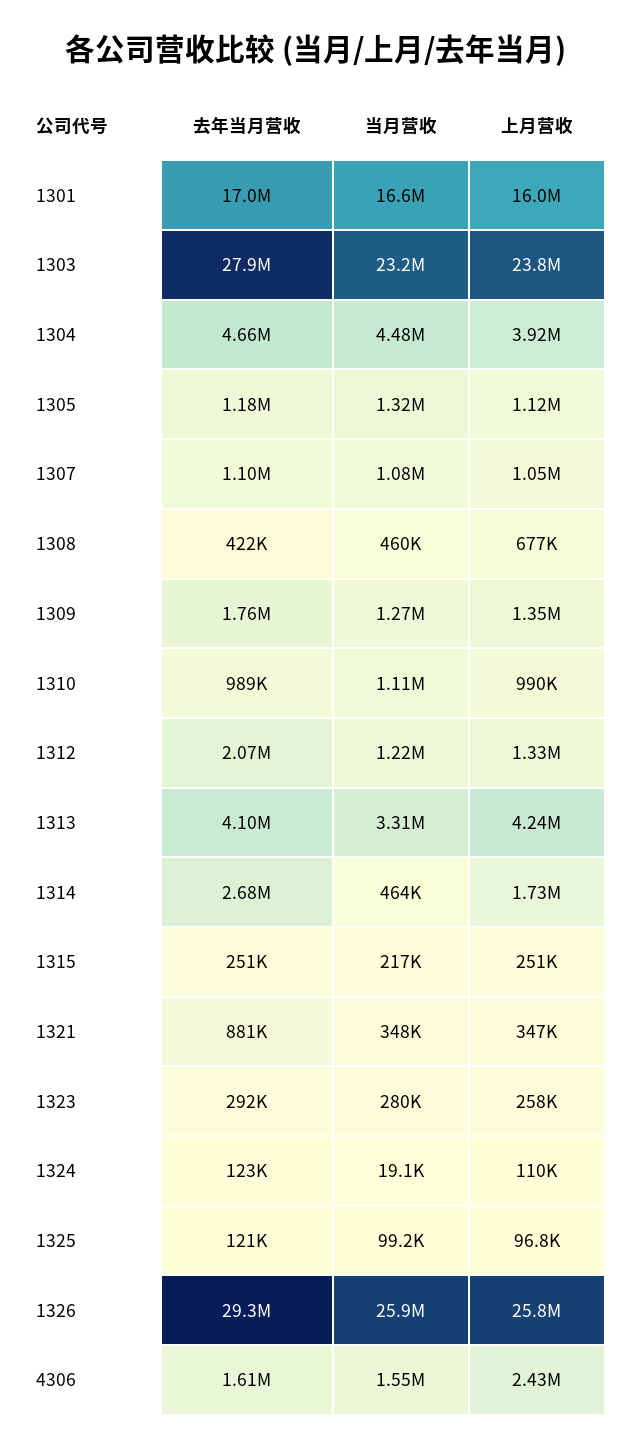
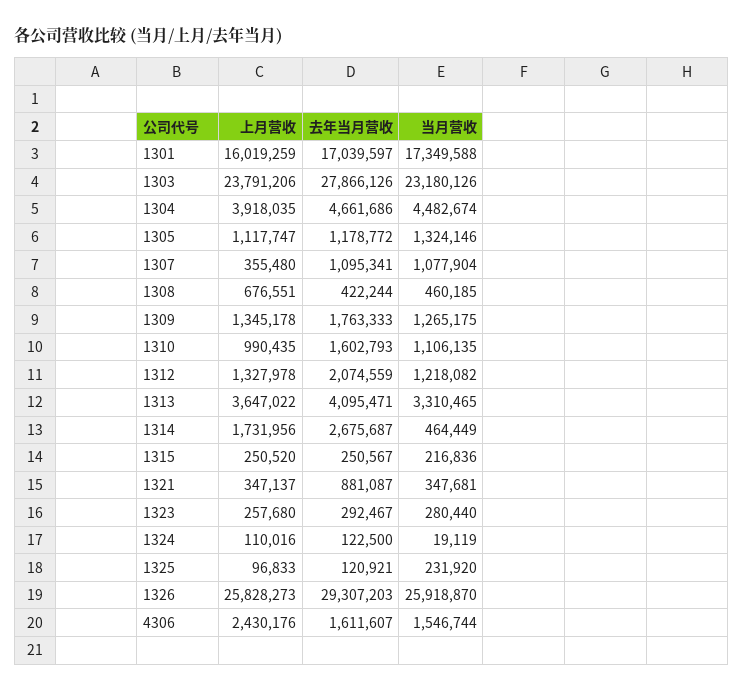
当月营收, 1301: 16600000 -> 17349588
上月营收, 1307: 1050000 -> 355480
去年当月营收, 1310: 989000 -> 1602793
上月营收, 1313: 4240000 -> 3647022
当月营收, 1325: 99200 -> 231920

